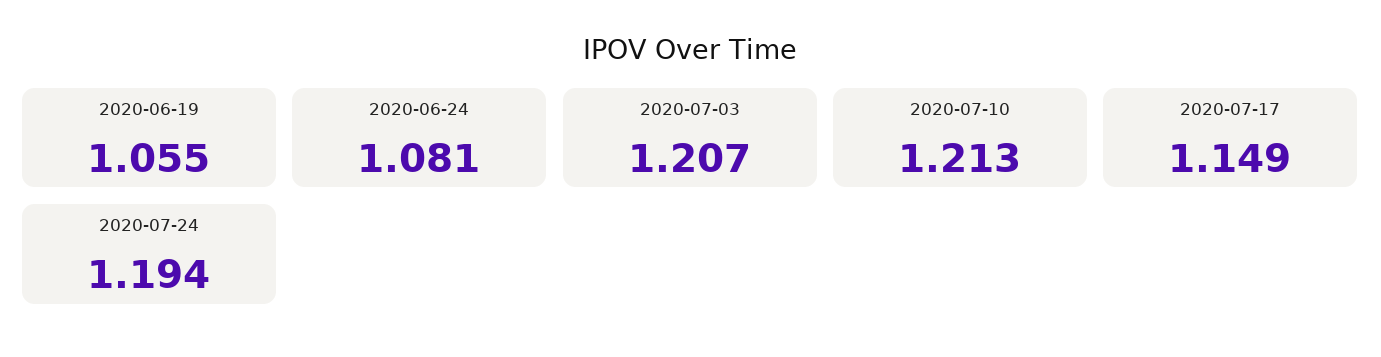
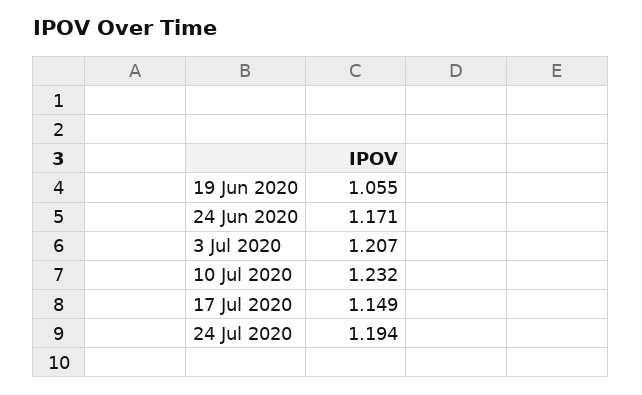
2020-06-24: 1.081 -> 1.171
2020-07-10: 1.213 -> 1.232

